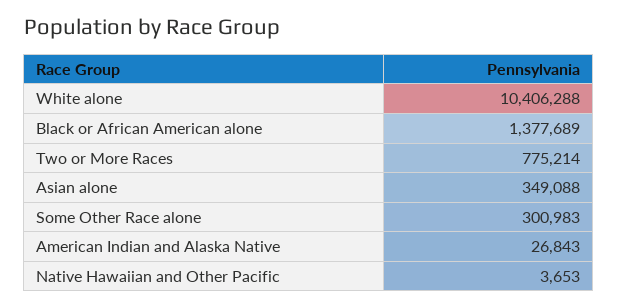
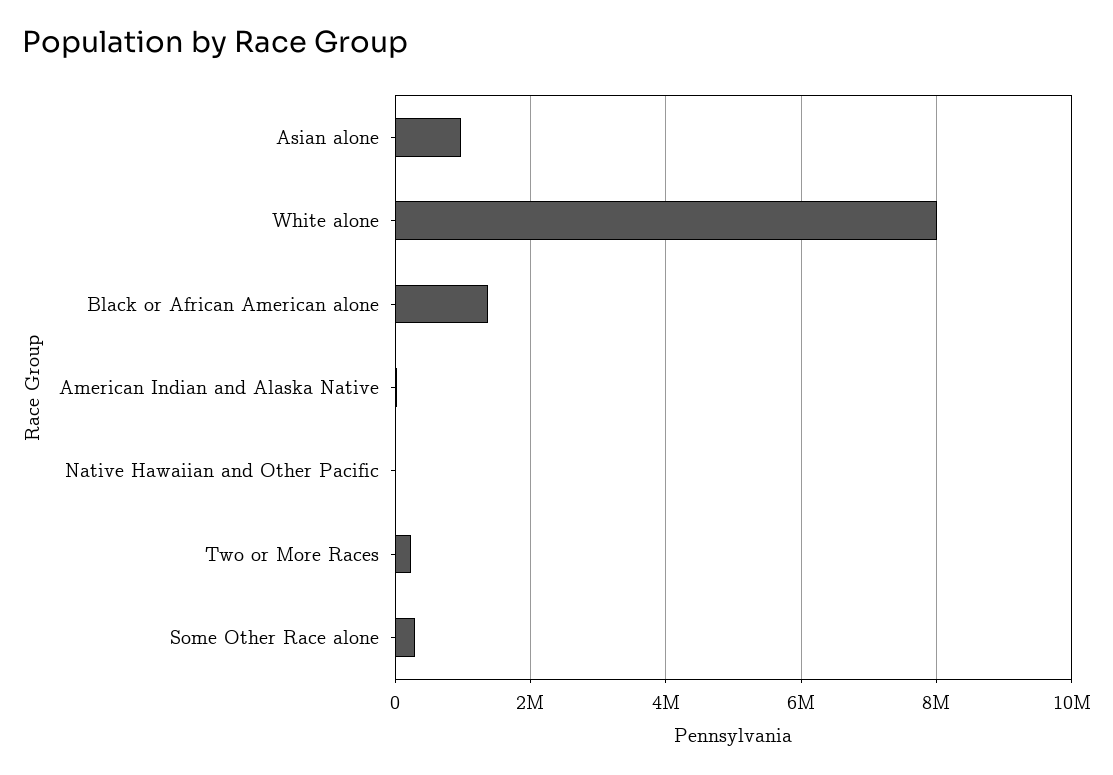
White alone: 10406288 -> 8000000
Two or More Races: 775214 -> 200000
Asian alone: 349088 -> 1000000

